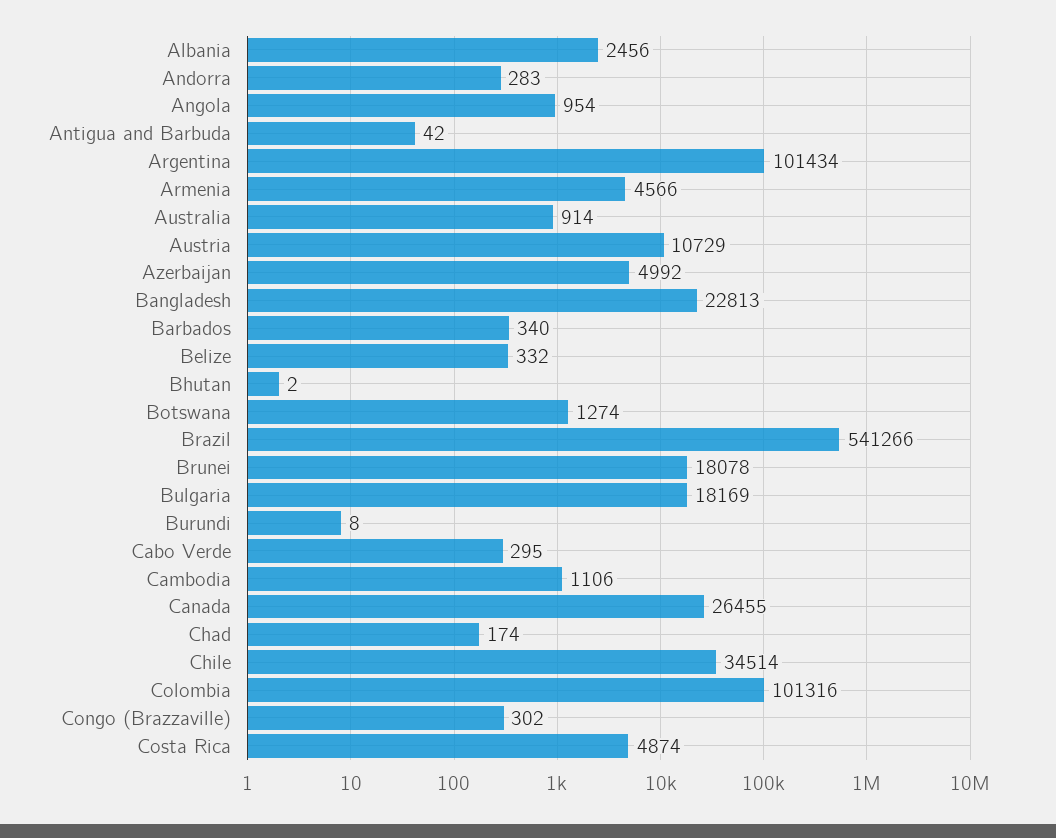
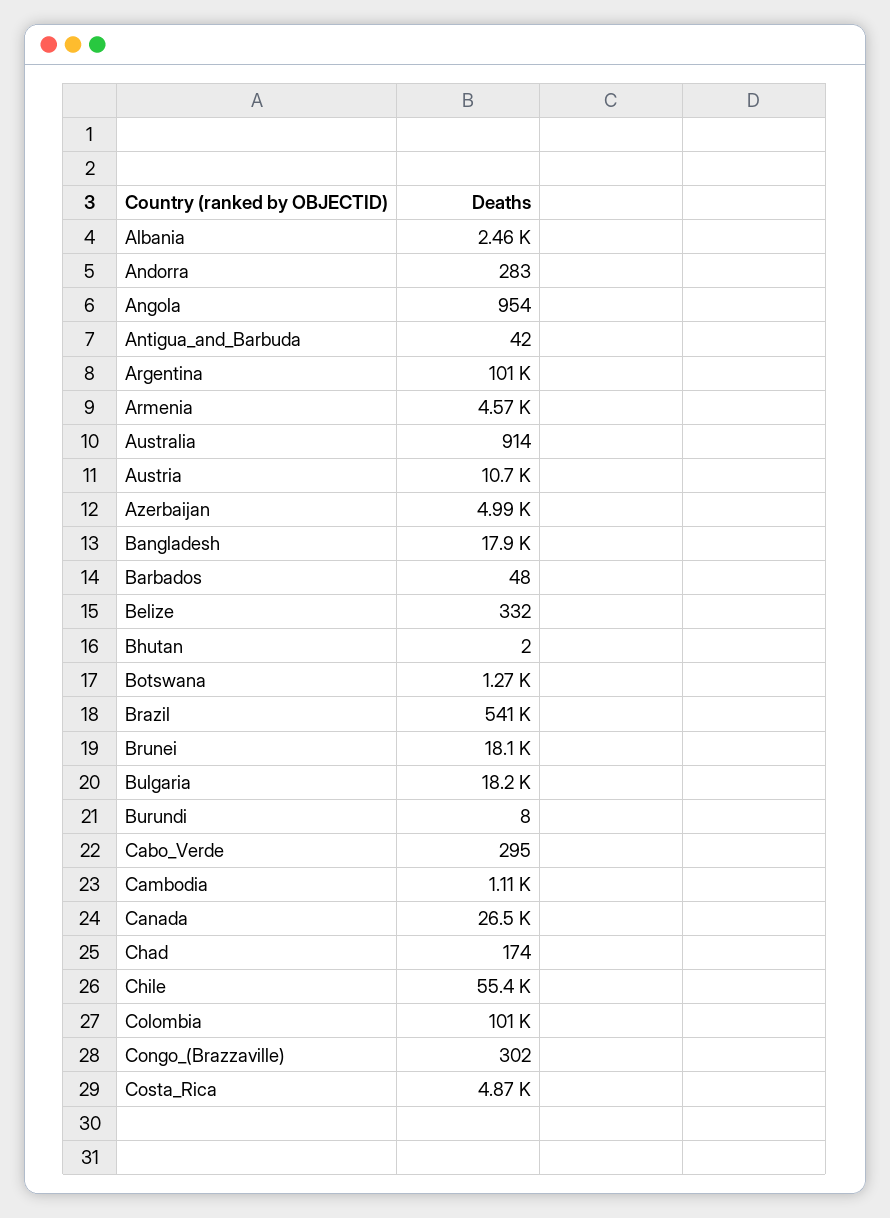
Bangladesh: 22813 -> 17900
Barbados: 340 -> 48
Chile: 34514 -> 55400

